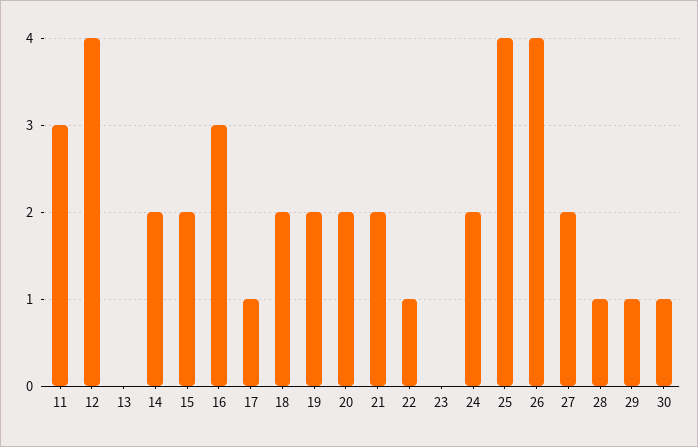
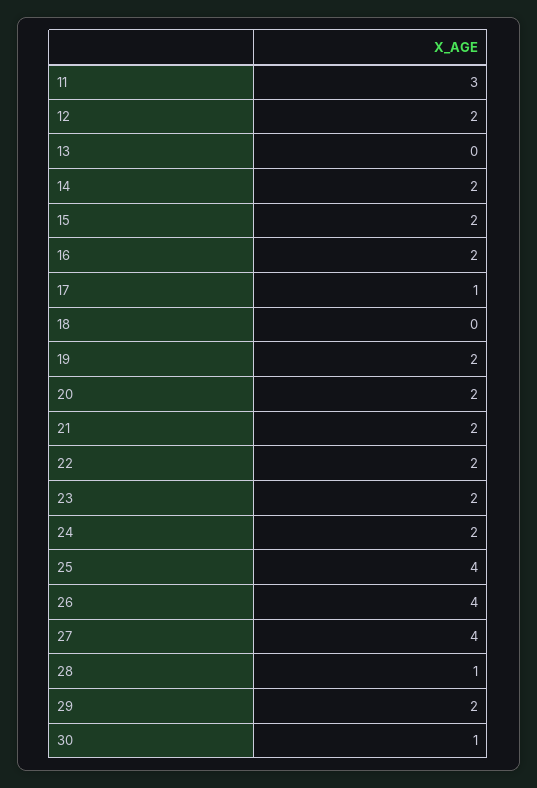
12: 4 -> 2
16: 3 -> 2
18: 2 -> 0
22: 1 -> 2
23: 0 -> 2
27: 2 -> 4
29: 1 -> 2

